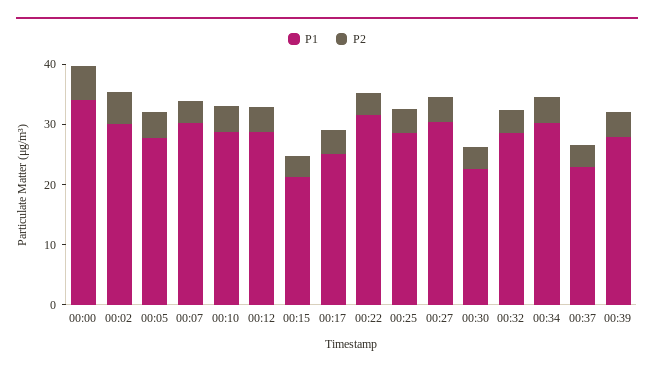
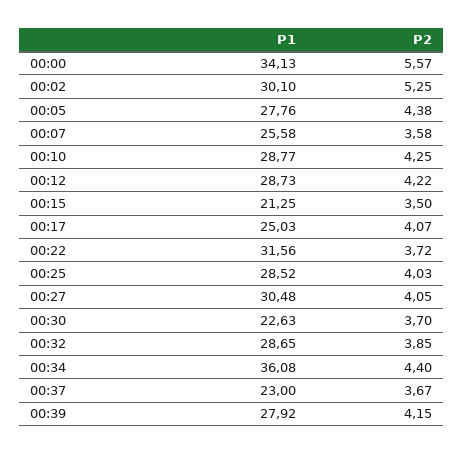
P1, 00:07: 30 -> 25.58
P1, 00:34: 30 -> 36.08

